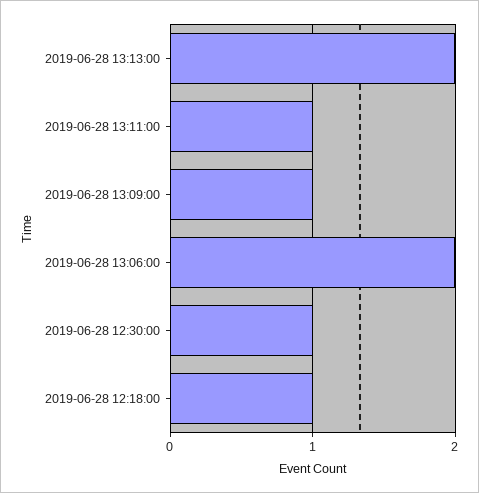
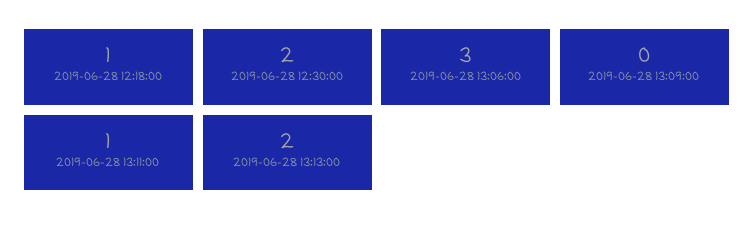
2019-06-28 13:09:00: 1 -> 0
2019-06-28 13:06:00: 2 -> 3
2019-06-28 12:30:00: 1 -> 2

